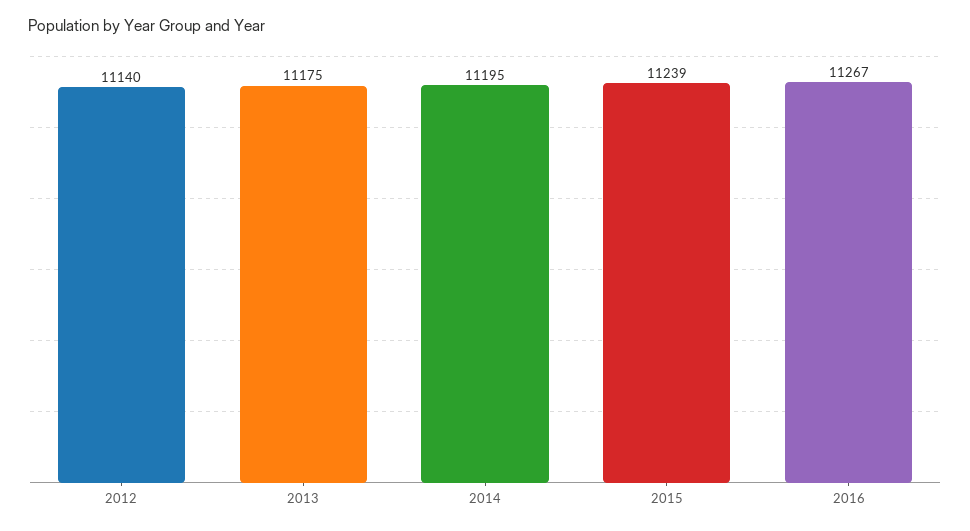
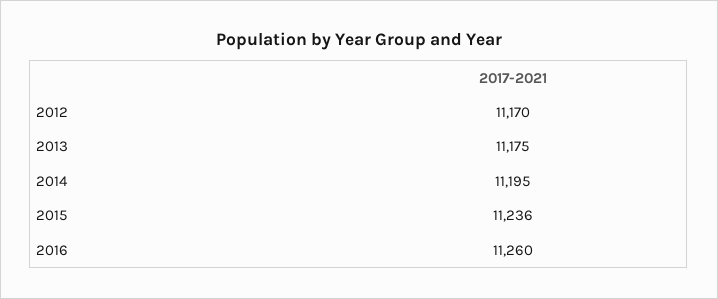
2012: 11140 -> 11170
2015: 11239 -> 11236
2016: 11267 -> 11260

